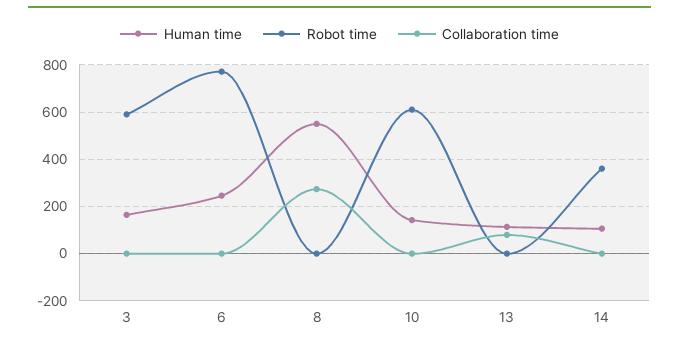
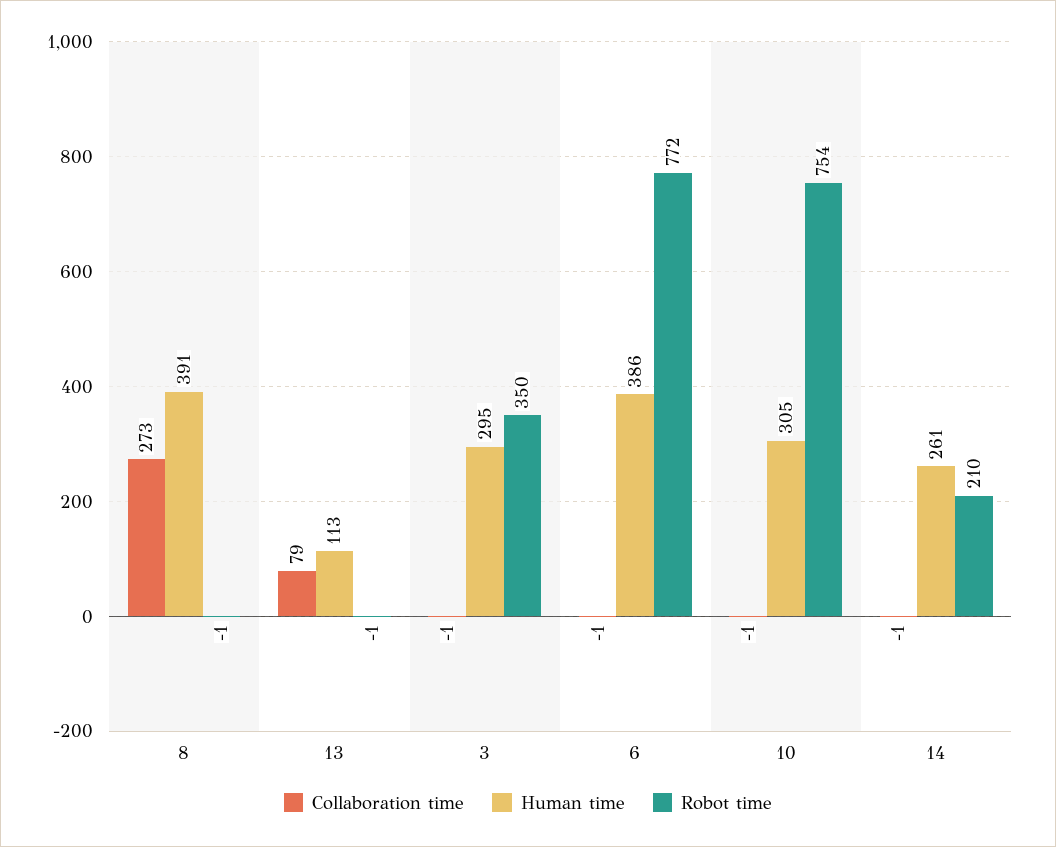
Human time, 3: 150 -> 295
Robot time, 3: 600 -> 350
Human time, 6: 250 -> 386
Human time, 8: 550 -> 391
Human time, 10: 150 -> 305
Robot time, 10: 600 -> 754
Human time, 14: 100 -> 261
Robot time, 14: 350 -> 210

